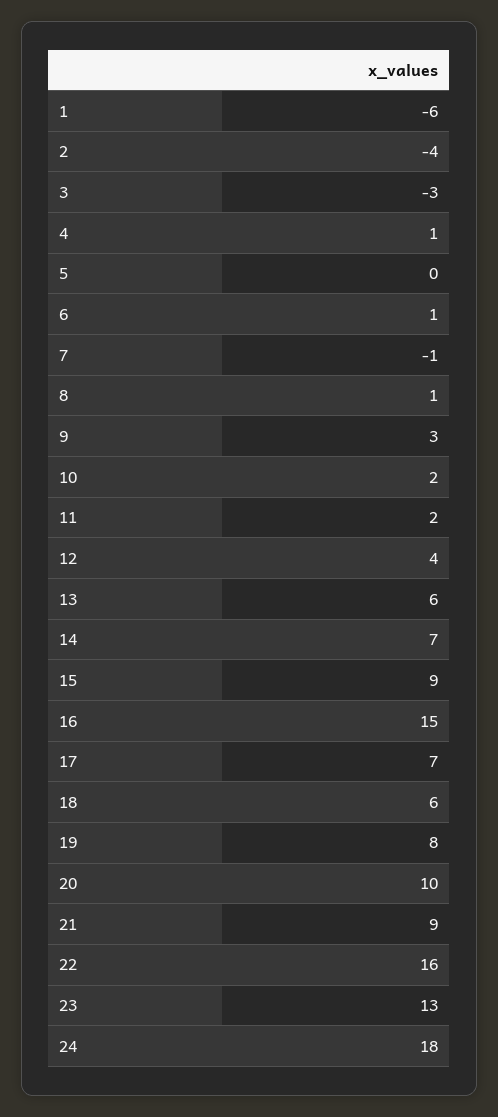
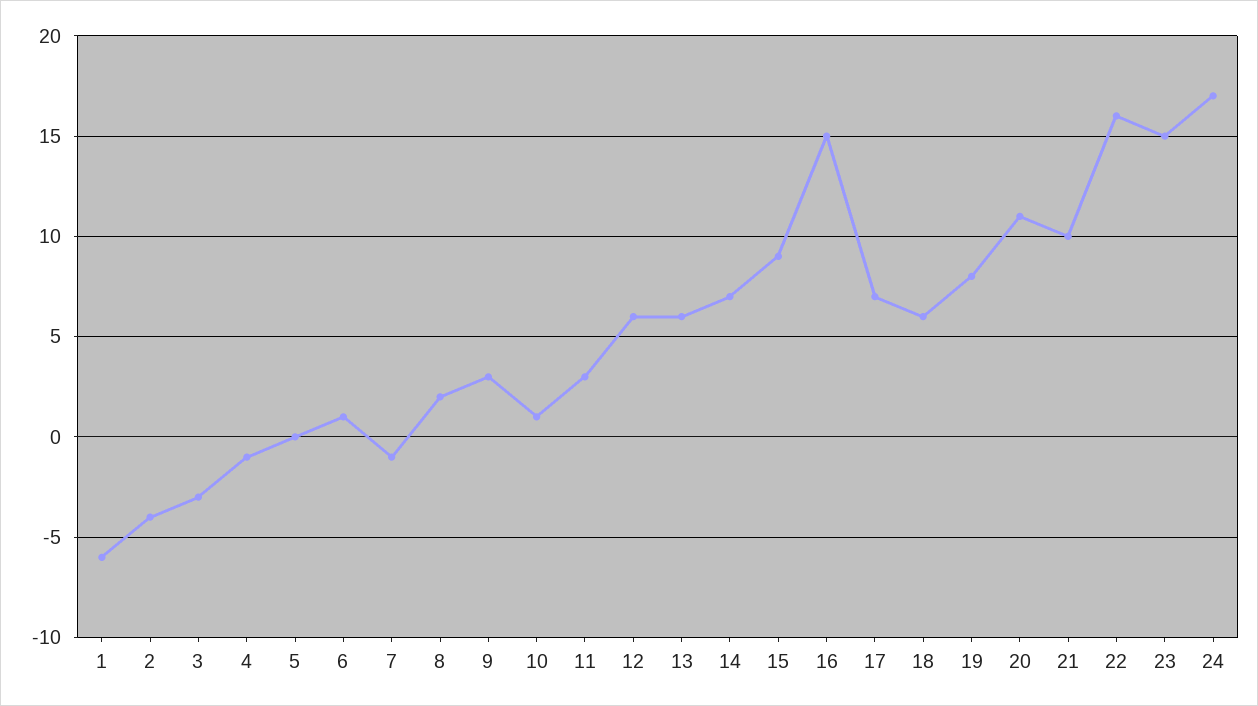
4: 1 -> -1
8: 1 -> 2
10: 2 -> 1
11: 2 -> 3
12: 4 -> 6
20: 10 -> 11
21: 9 -> 10
23: 13 -> 15
24: 18 -> 17

